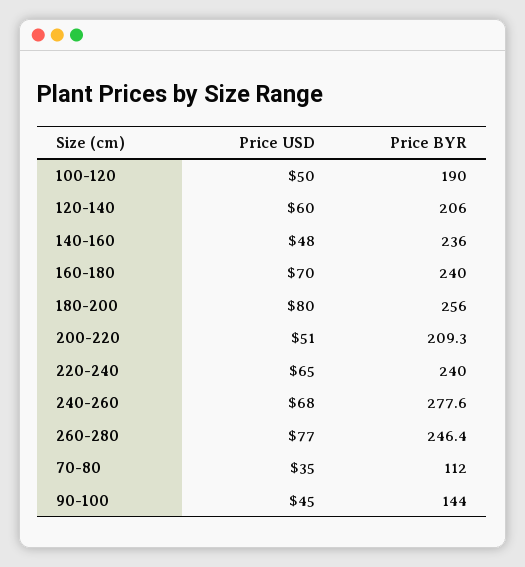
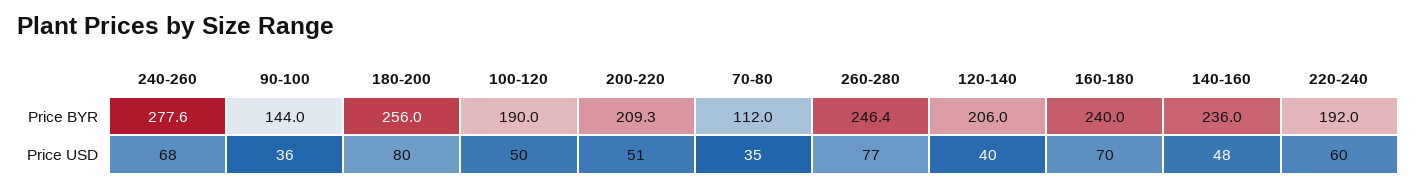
Price USD, 120-140: 60 -> 40
Price USD, 220-240: 65 -> 60
Price BYR, 220-240: 240 -> 192
Price USD, 90-100: 45 -> 36

